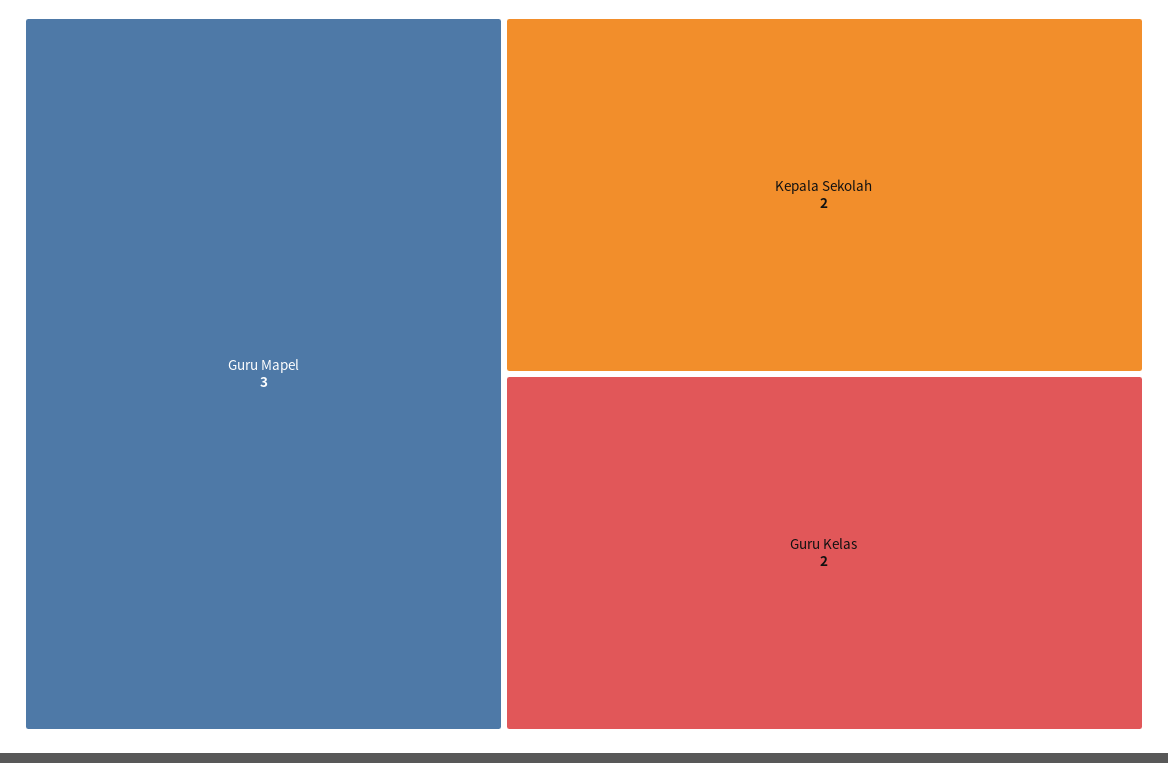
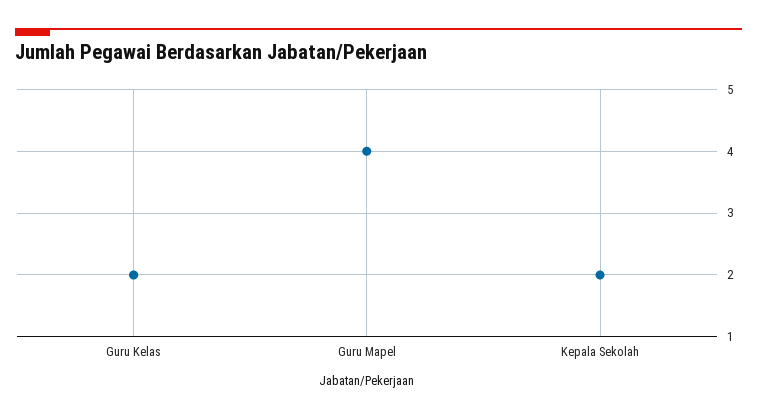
Guru Mapel: 3 -> 4

